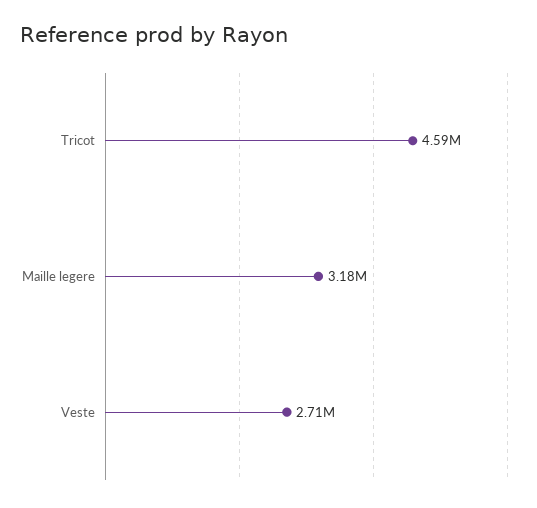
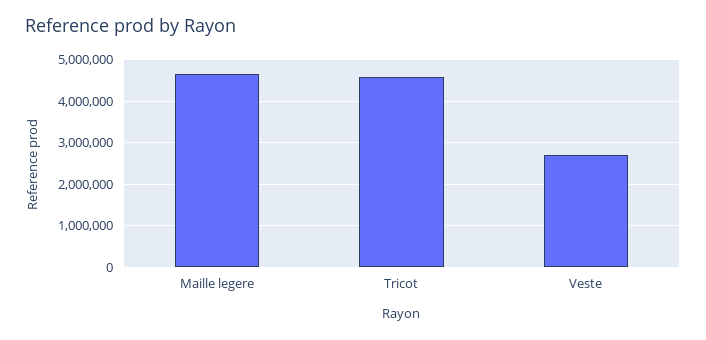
Maille legere: 3180000 -> 4600000

